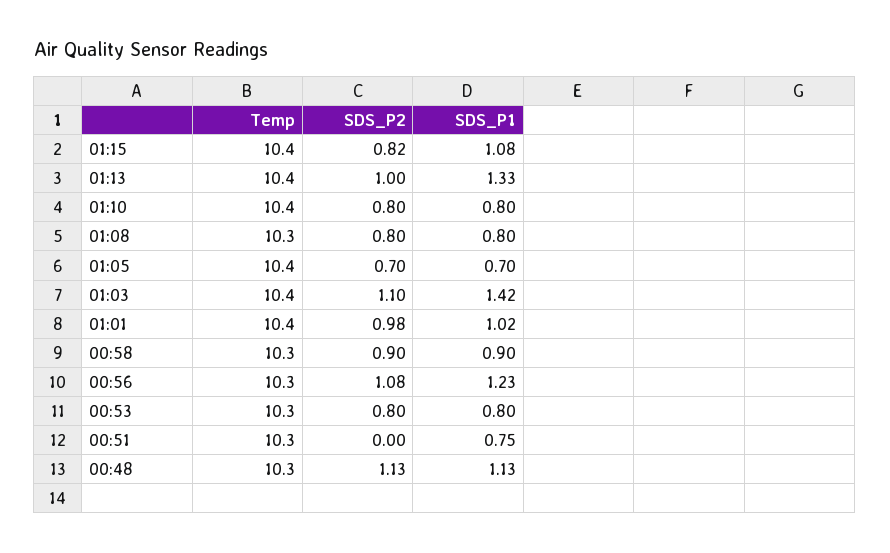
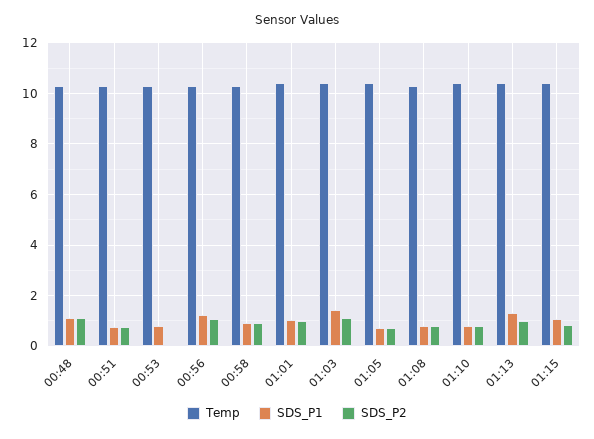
SDS_P2, 00:53: 0.8 -> 0
SDS_P2, 00:51: 0 -> 0.75

